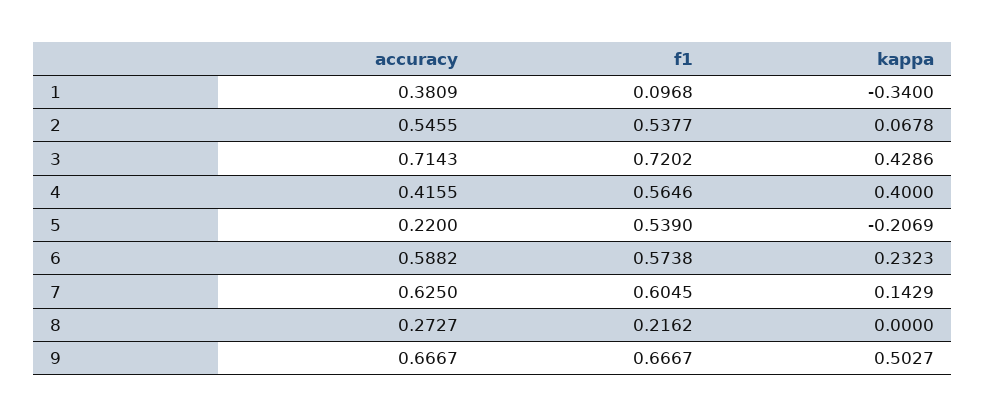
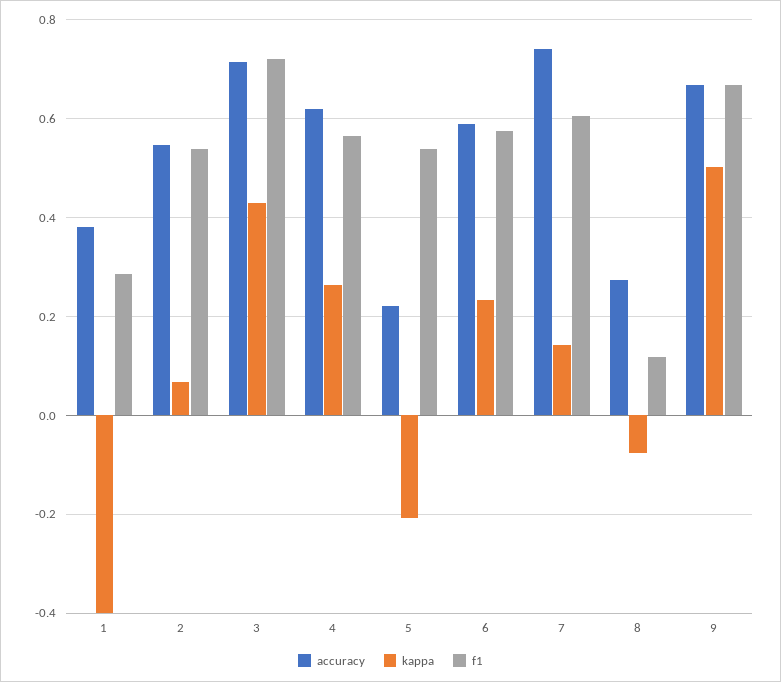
f1, 1: 0.0968 -> 0.28
kappa, 1: -0.34 -> -0.4
accuracy, 4: 0.4155 -> 0.62
kappa, 4: 0.4 -> 0.26
accuracy, 7: 0.625 -> 0.74
f1, 8: 0.2162 -> 0.12
kappa, 8: 0 -> -0.08

